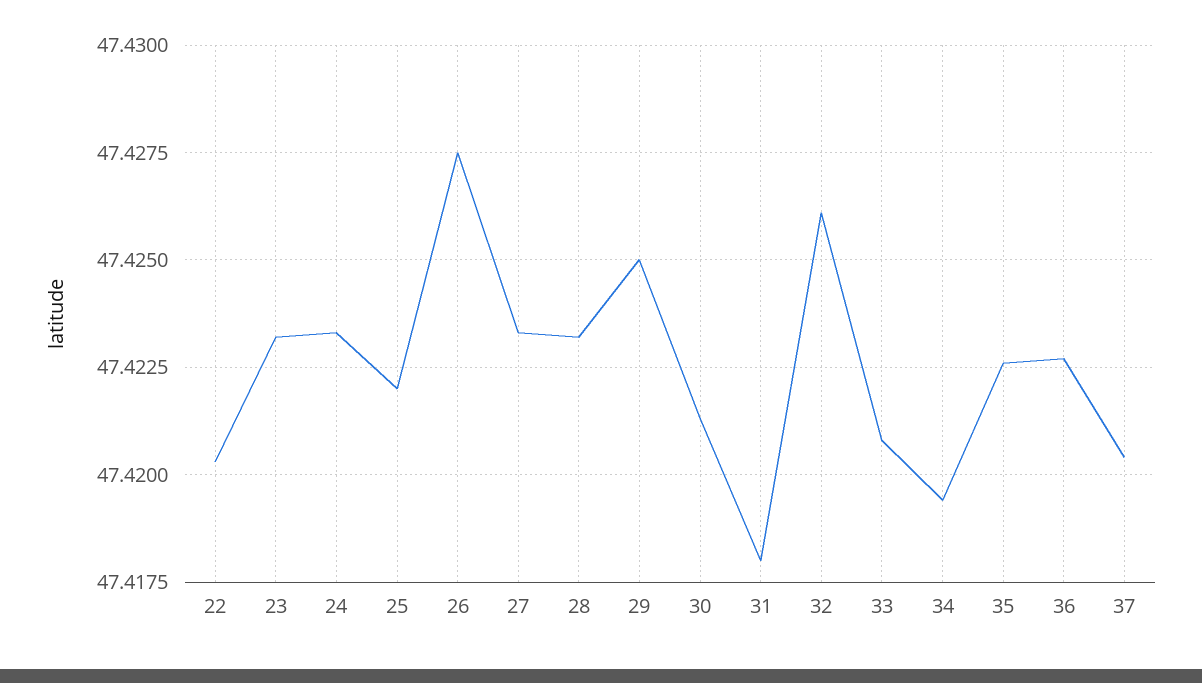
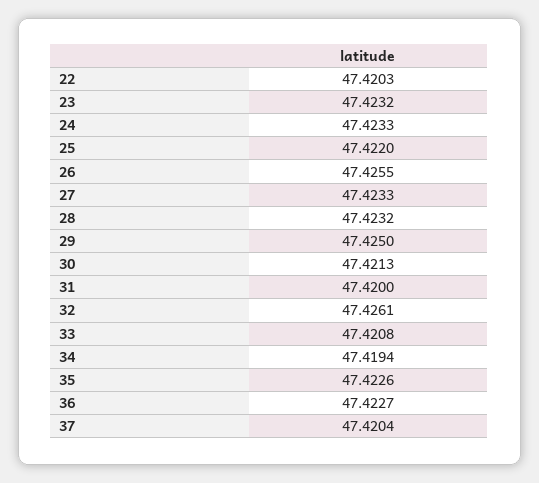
26: 47.4275 -> 47.4255
31: 47.418 -> 47.42

